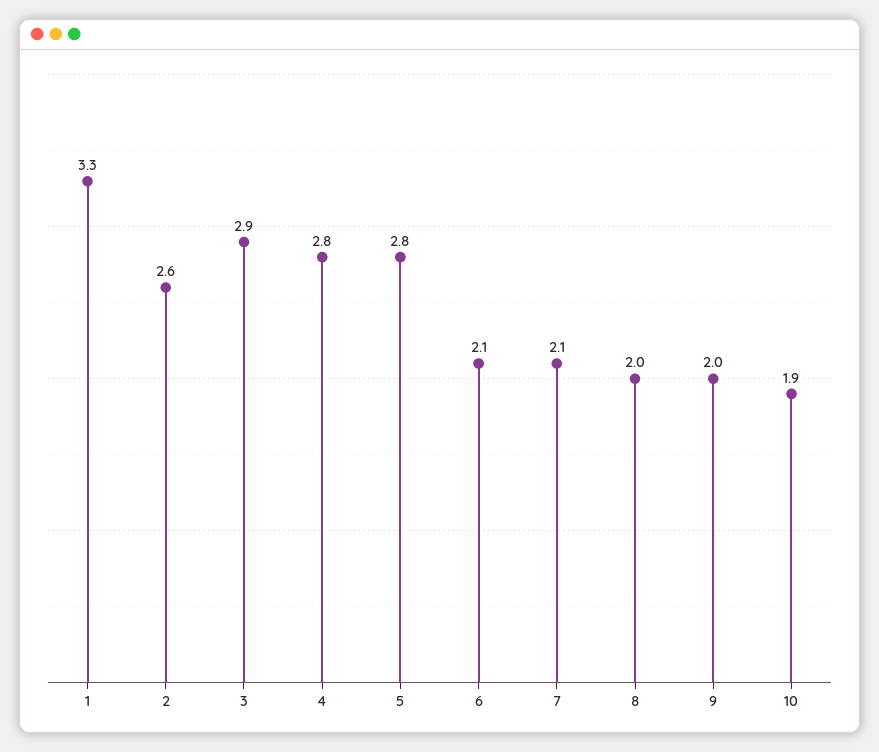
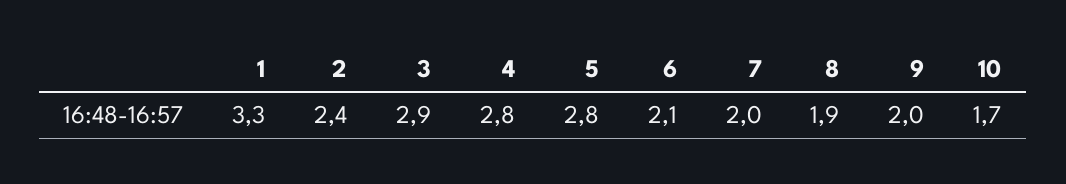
2: 2.6 -> 2.4
7: 2.1 -> 2
8: 2 -> 1.9
10: 1.9 -> 1.7

